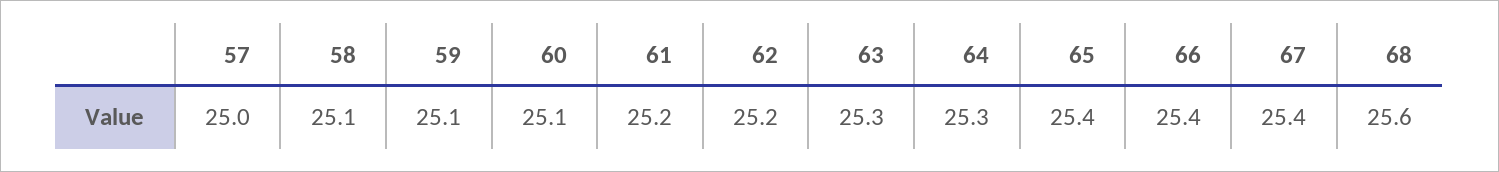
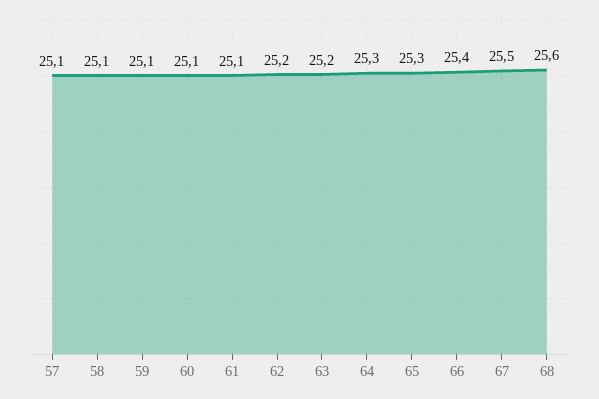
57: 25 -> 25.1
61: 25.2 -> 25.1
63: 25.3 -> 25.2
65: 25.4 -> 25.3
67: 25.4 -> 25.5

